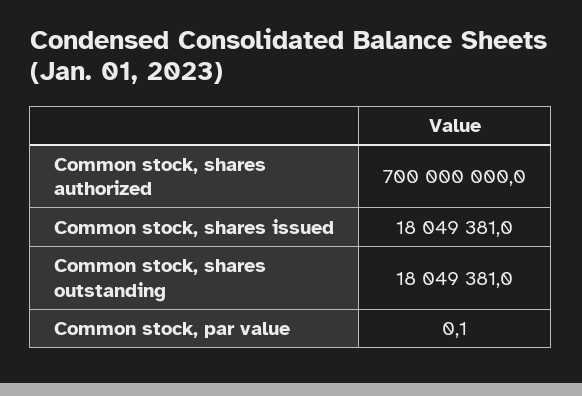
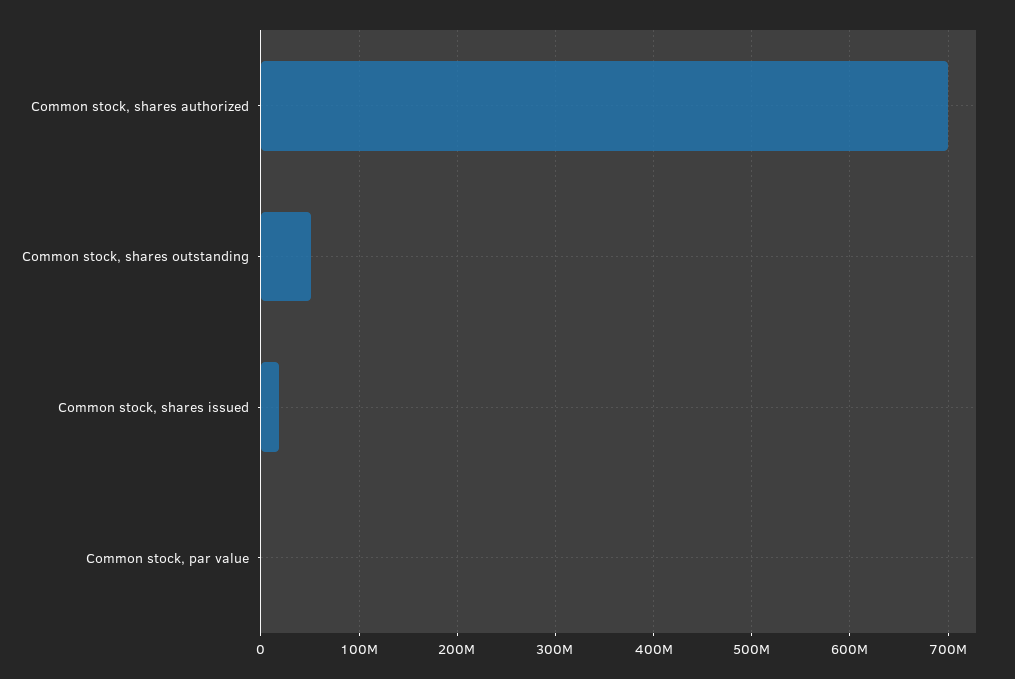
Common stock, shares outstanding: 18049381 -> 50000000

